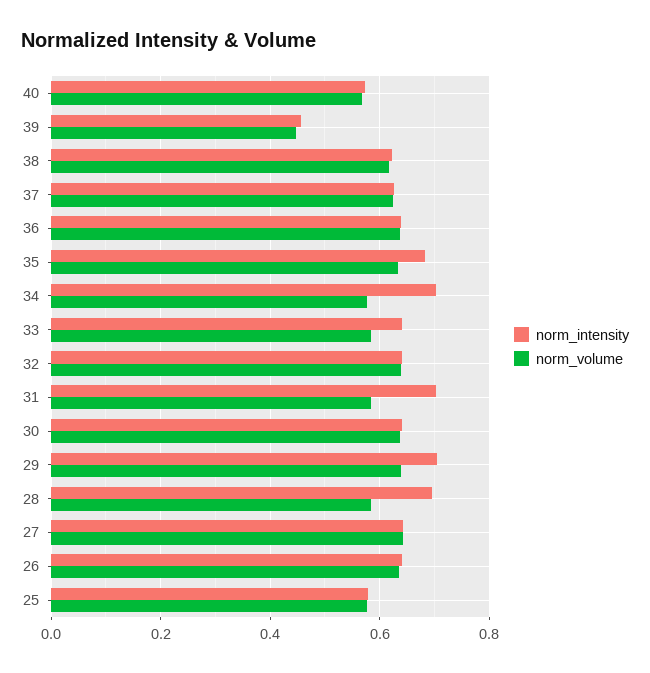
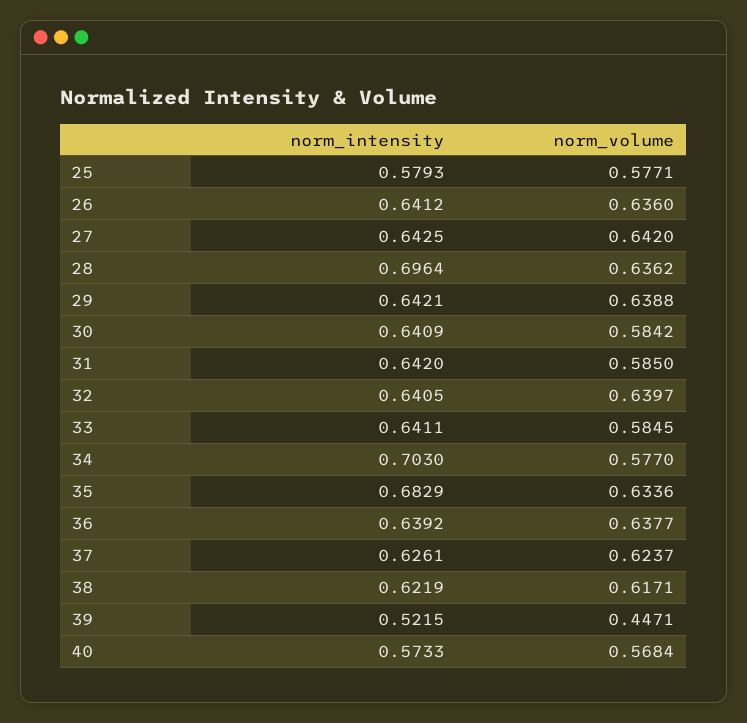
norm_intensity, 39: 0.46 -> 0.5215
norm_intensity, 31: 0.7 -> 0.642
norm_volume, 30: 0.64 -> 0.5842
norm_intensity, 29: 0.7 -> 0.6421
norm_volume, 28: 0.58 -> 0.6362

